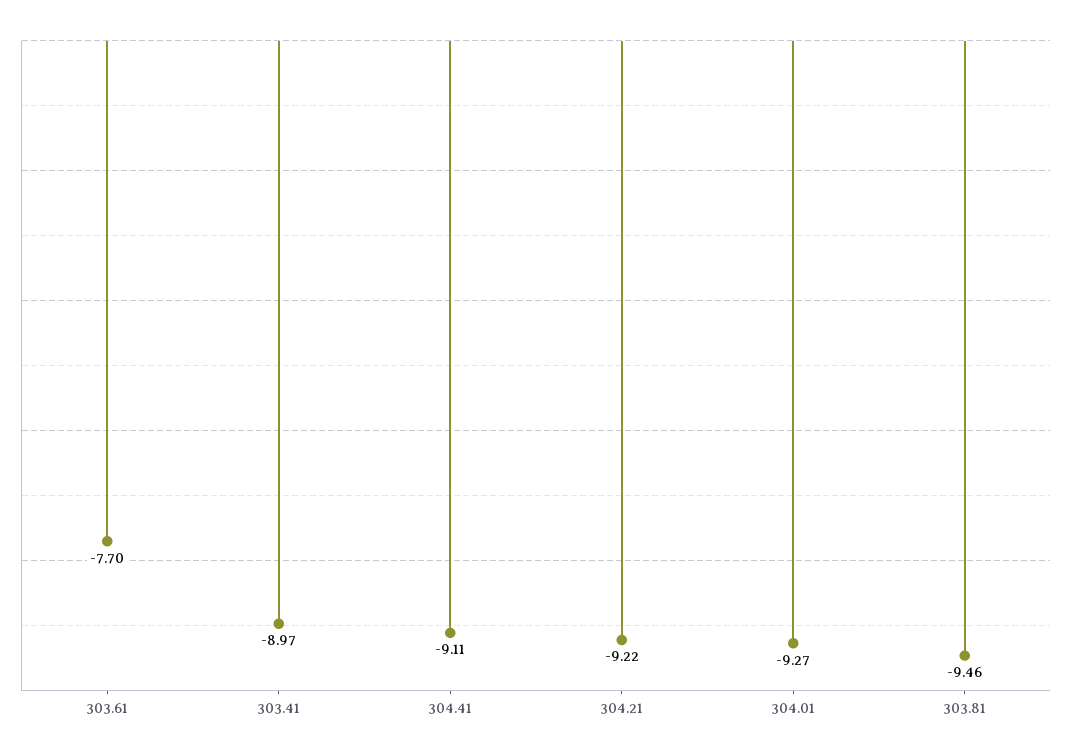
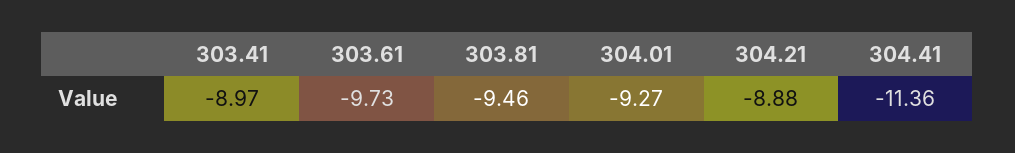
303.61: -7.7 -> -9.73
304.41: -9.11 -> -11.36
304.21: -9.22 -> -8.88

